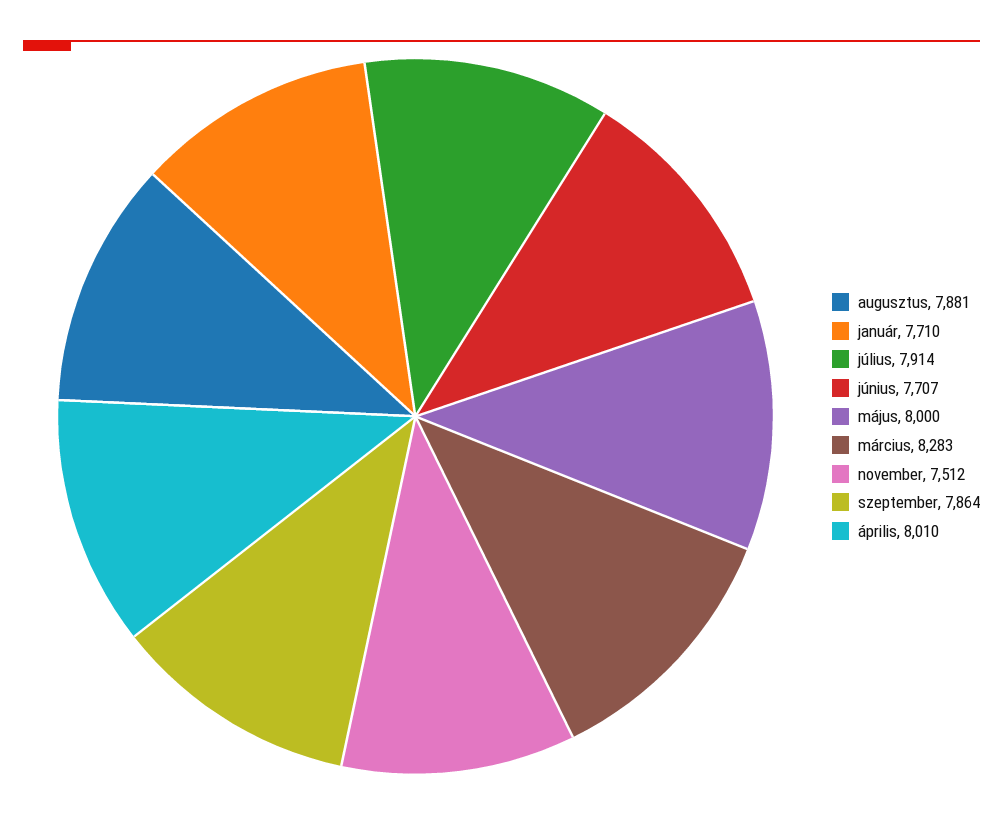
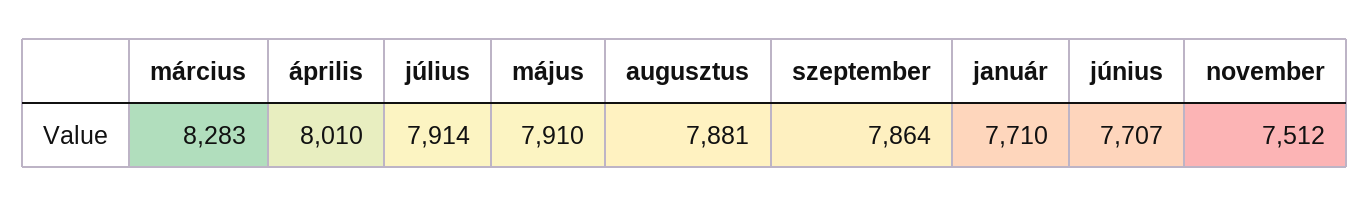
május: 8000 -> 7910

